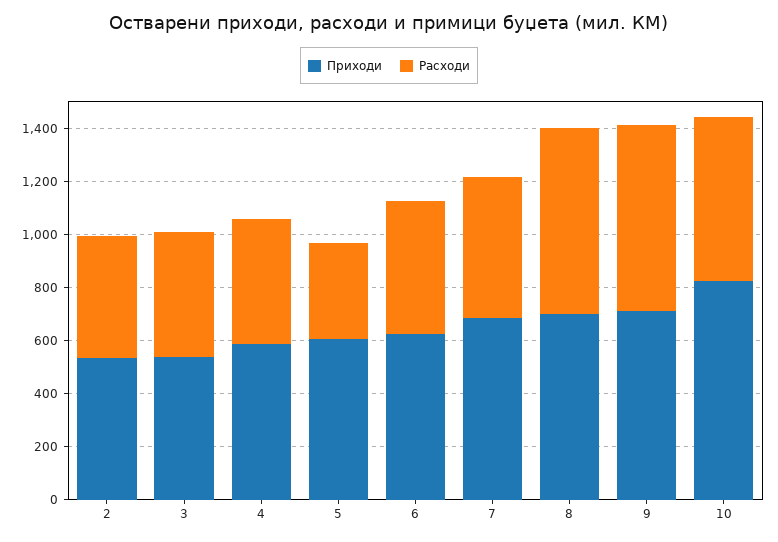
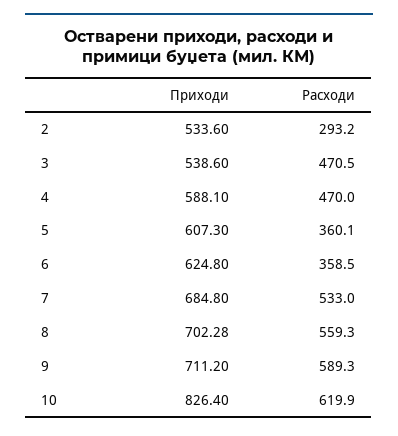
Расходи, 2: 450 -> 293.2
Расходи, 6: 500 -> 358.5
Расходи, 8: 700 -> 559.3
Расходи, 9: 700 -> 589.3

